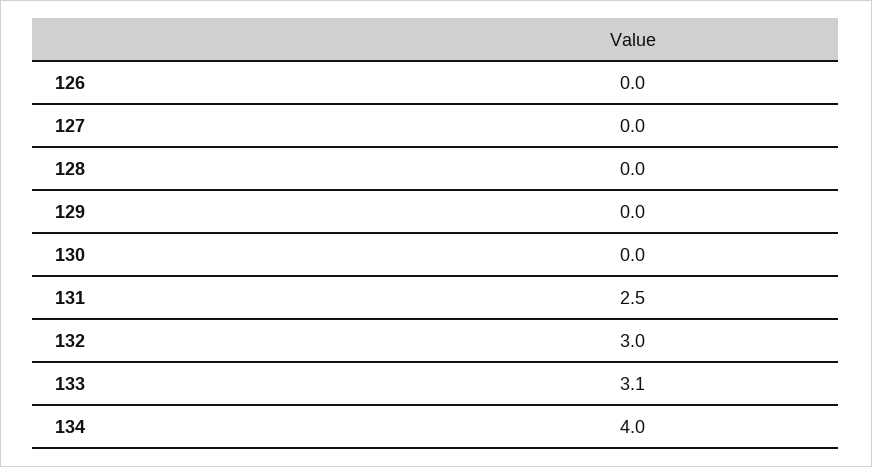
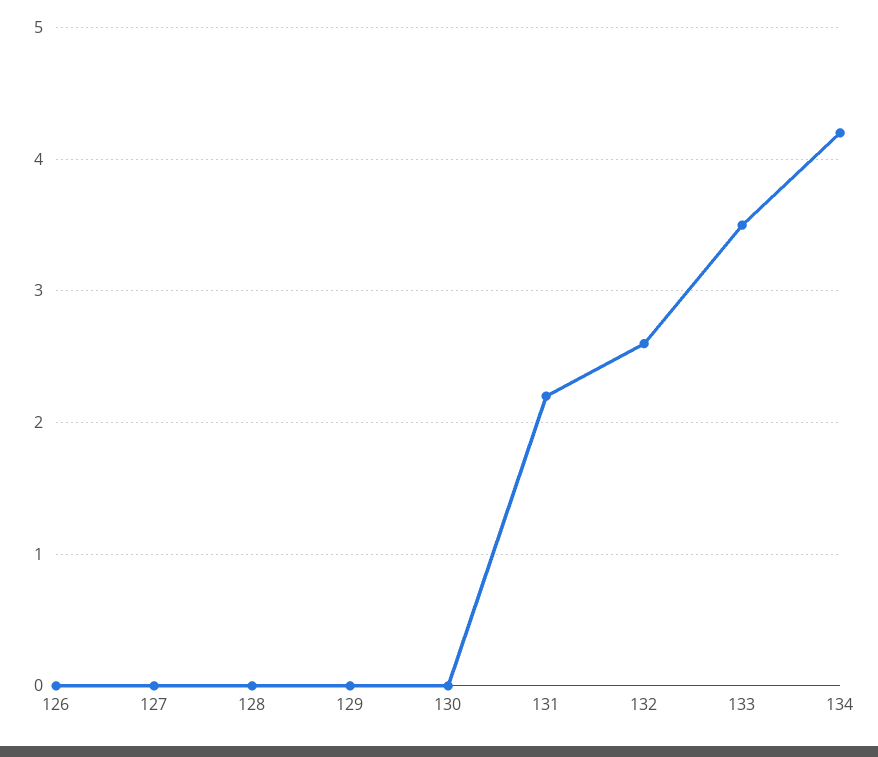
131: 2.5 -> 2.2
132: 3 -> 2.6
133: 3.1 -> 3.5
134: 4 -> 4.2

